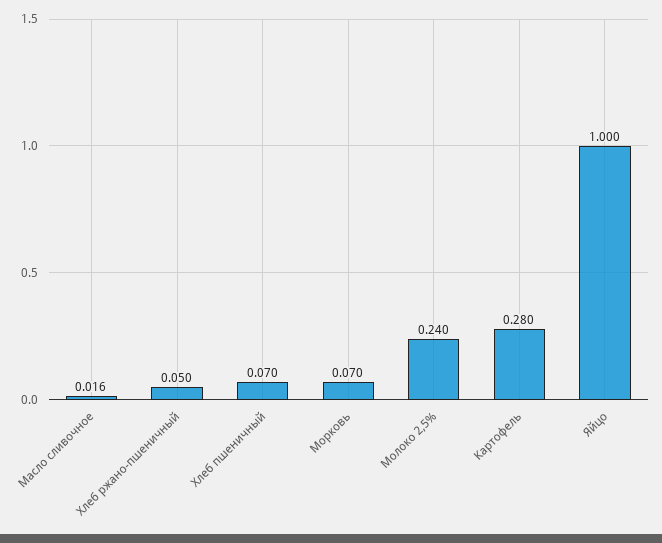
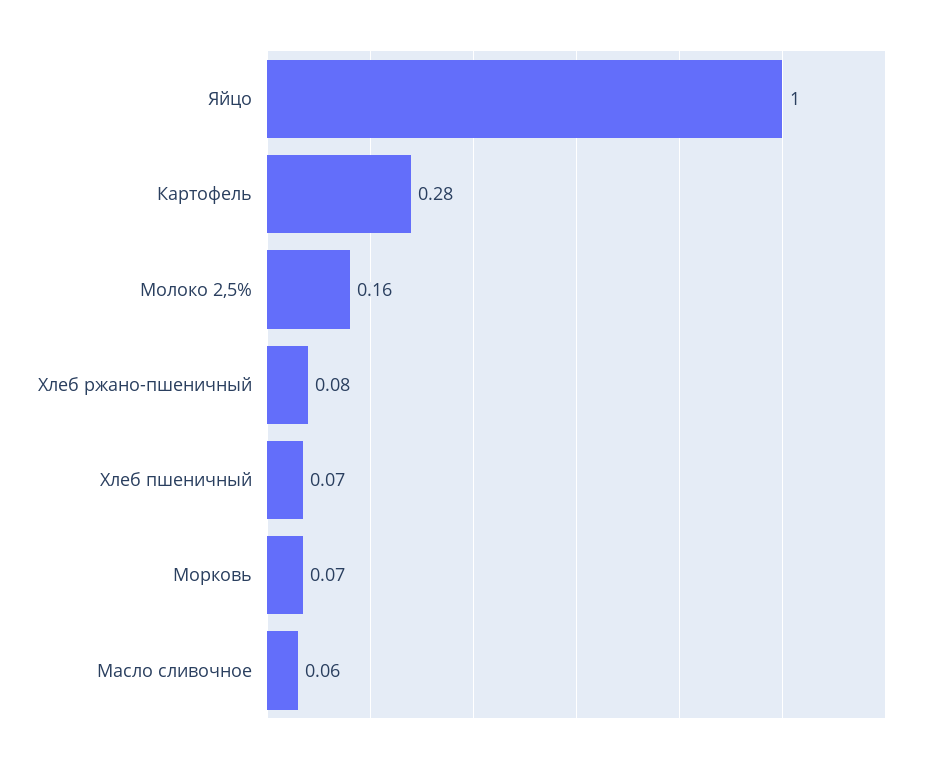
Масло сливочное: 0.016 -> 0.06
Хлеб ржано-пшеничный: 0.05 -> 0.08
Молоко 2,5%: 0.24 -> 0.16

